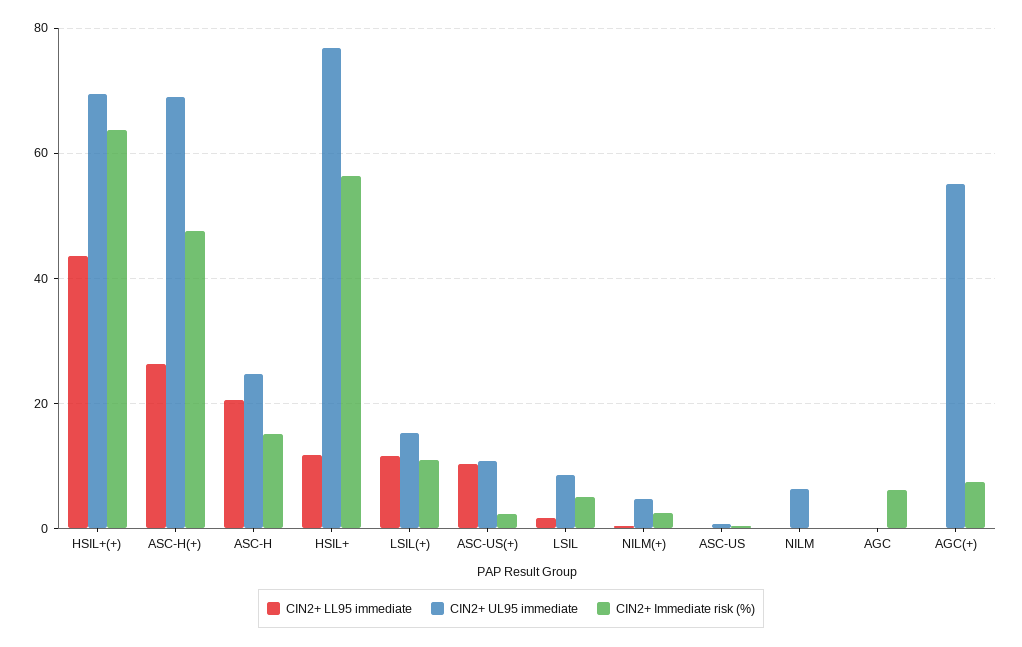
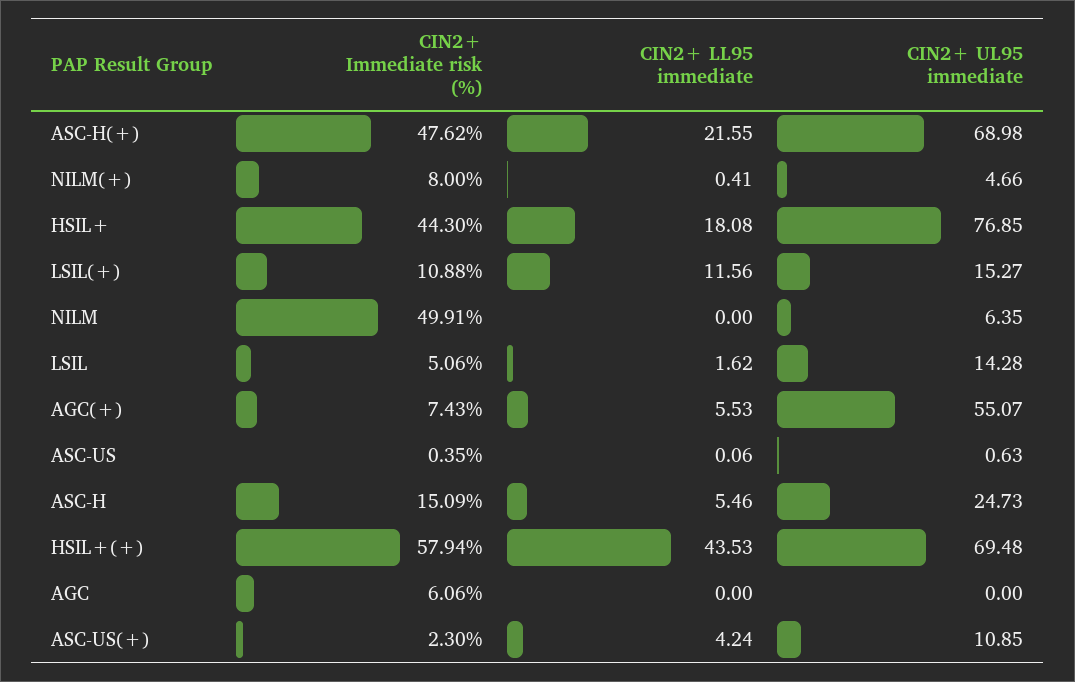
CIN2+ Immediate risk (%), HSIL+(+): 64 -> 57.94
CIN2+ LL95 immediate, ASC-H(+): 26 -> 21.55
CIN2+ LL95 immediate, ASC-H: 20 -> 5.46
CIN2+ LL95 immediate, HSIL+: 12 -> 18.08
CIN2+ Immediate risk (%), HSIL+: 56 -> 44.3
CIN2+ LL95 immediate, ASC-US(+): 10 -> 4.24
CIN2+ UL95 immediate, LSIL: 8 -> 14.28
CIN2+ Immediate risk (%), NILM(+): 2 -> 8
CIN2+ Immediate risk (%), NILM: 0 -> 49.91
CIN2+ LL95 immediate, AGC(+): 0 -> 5.53

